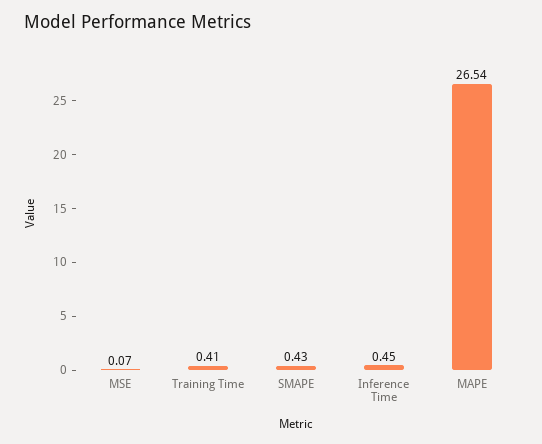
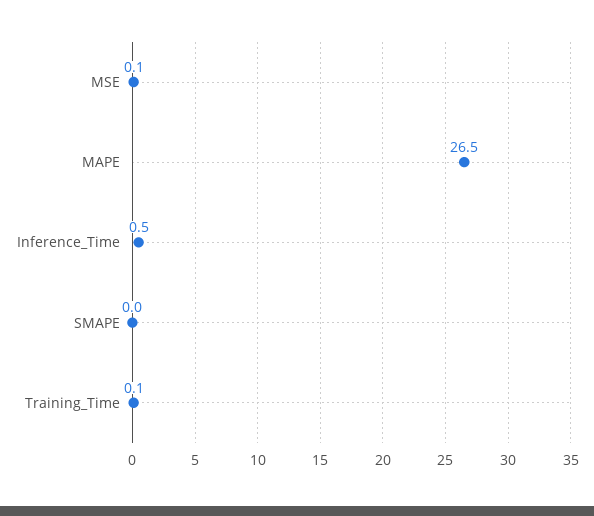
Training Time: 0.41 -> 0.1
SMAPE: 0.43 -> 0

